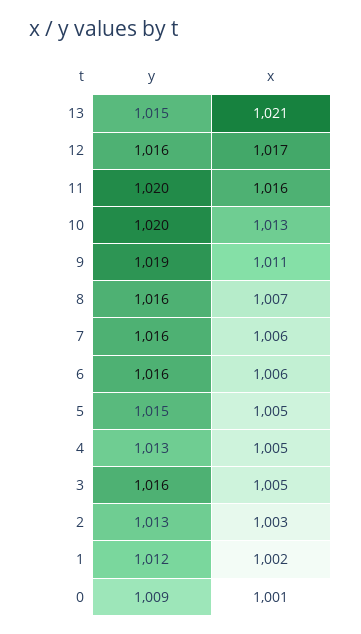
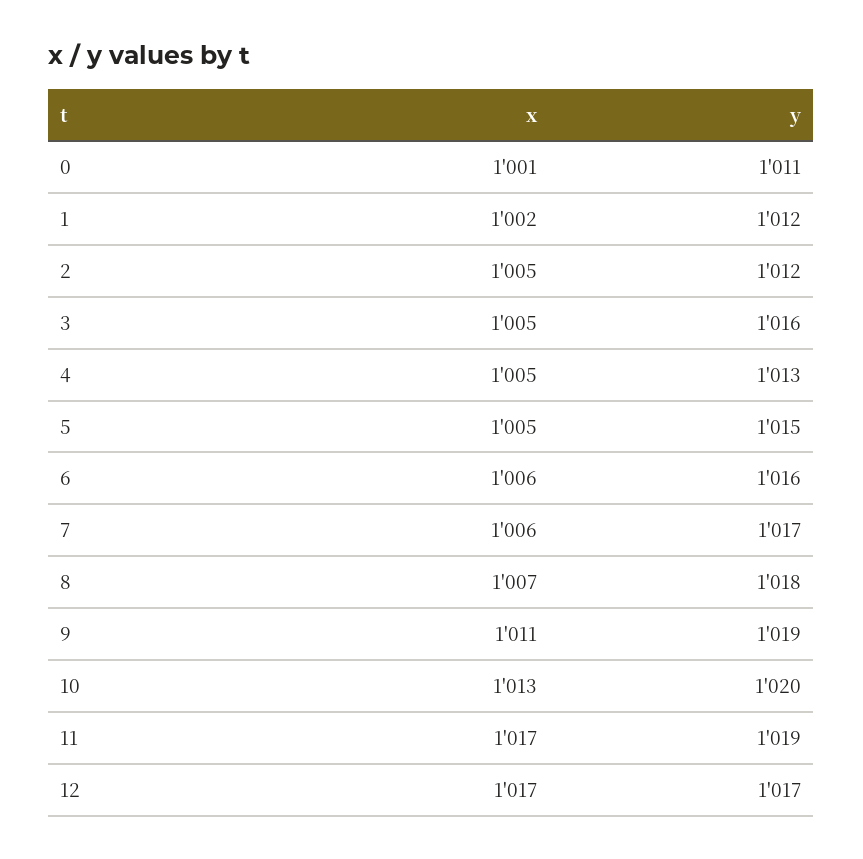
y, 13: 1015 -> none
x, 13: 1021 -> none
y, 12: 1016 -> 1017
y, 11: 1020 -> 1019
x, 11: 1016 -> 1017
y, 8: 1016 -> 1018
y, 7: 1016 -> 1017
y, 2: 1013 -> 1012
x, 2: 1003 -> 1005
y, 0: 1009 -> 1011

